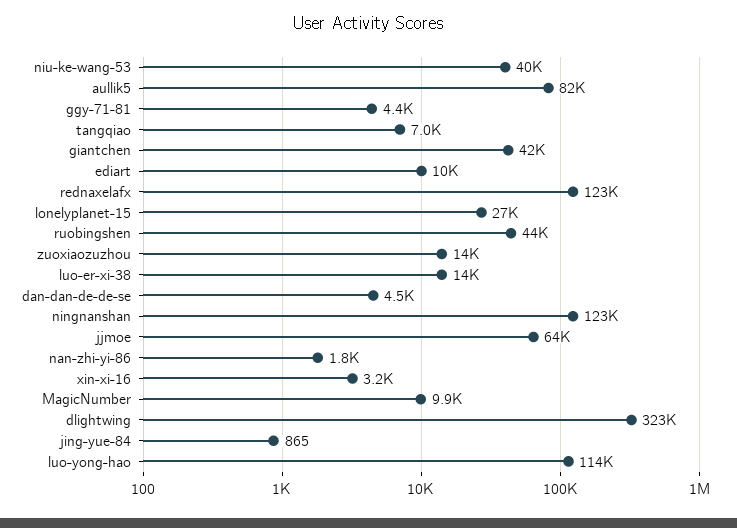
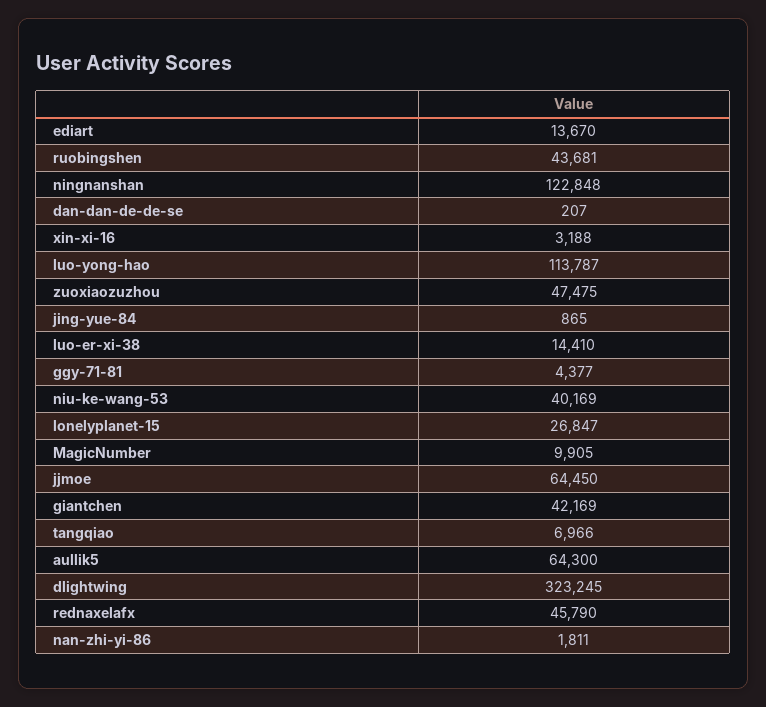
aullik5: 82000 -> 64300
ediart: 10000 -> 13670
rednaxelafx: 123000 -> 45790
zuoxiaozuzhou: 14000 -> 47475
dan-dan-de-de-se: 4500 -> 207

